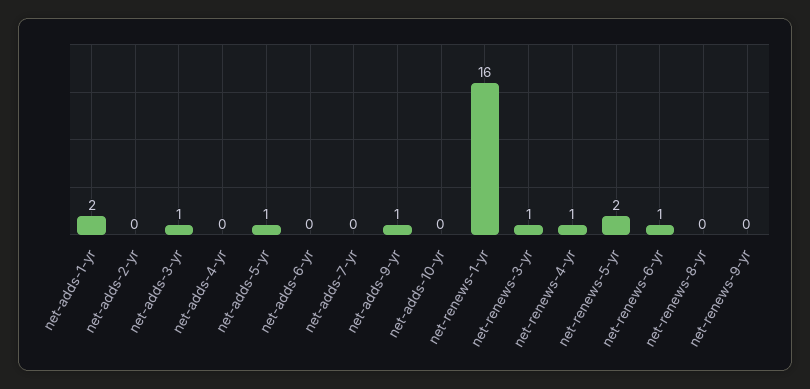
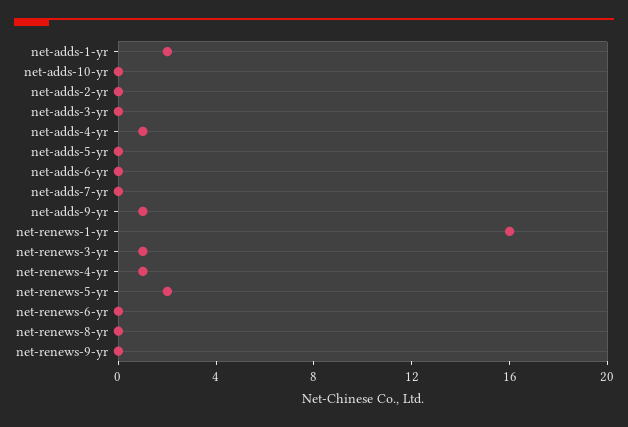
net-adds-3-yr: 1 -> 0
net-adds-4-yr: 0 -> 1
net-adds-5-yr: 1 -> 0
net-renews-6-yr: 1 -> 0

